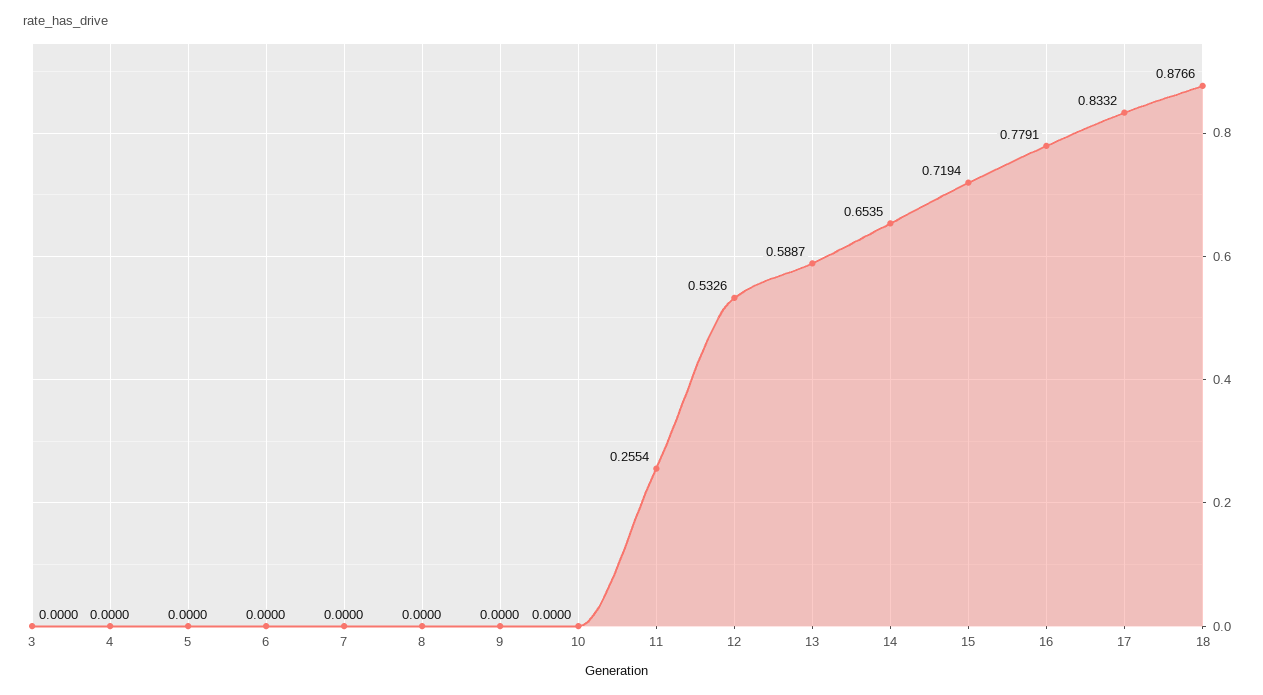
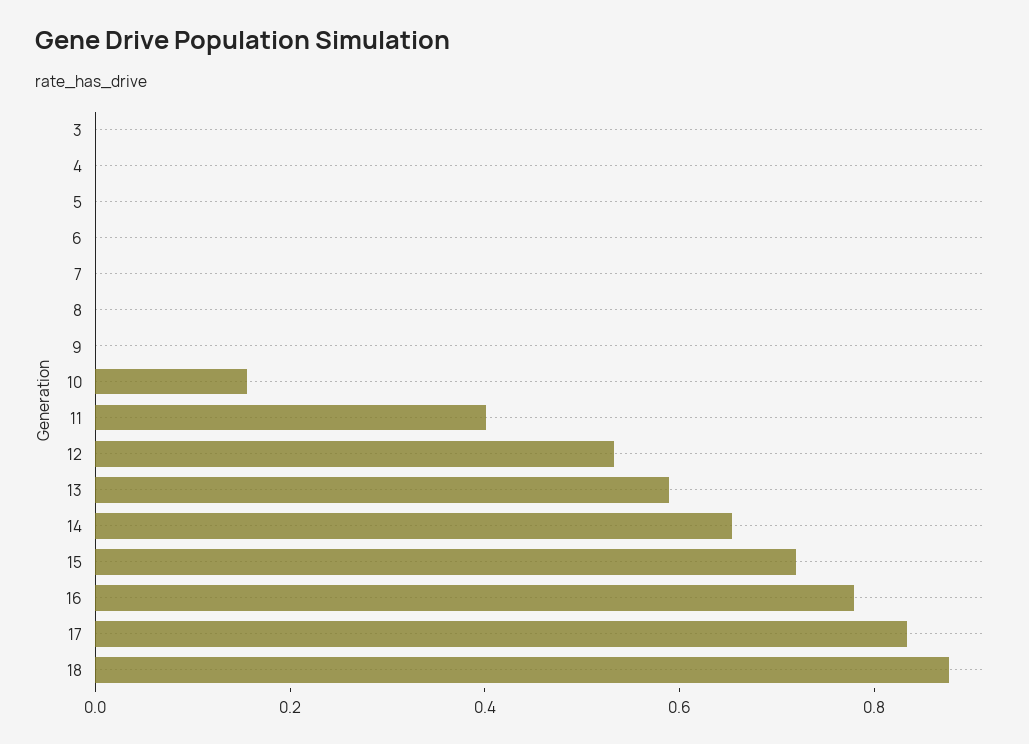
10: 0 -> 0.15
11: 0.2554 -> 0.4

